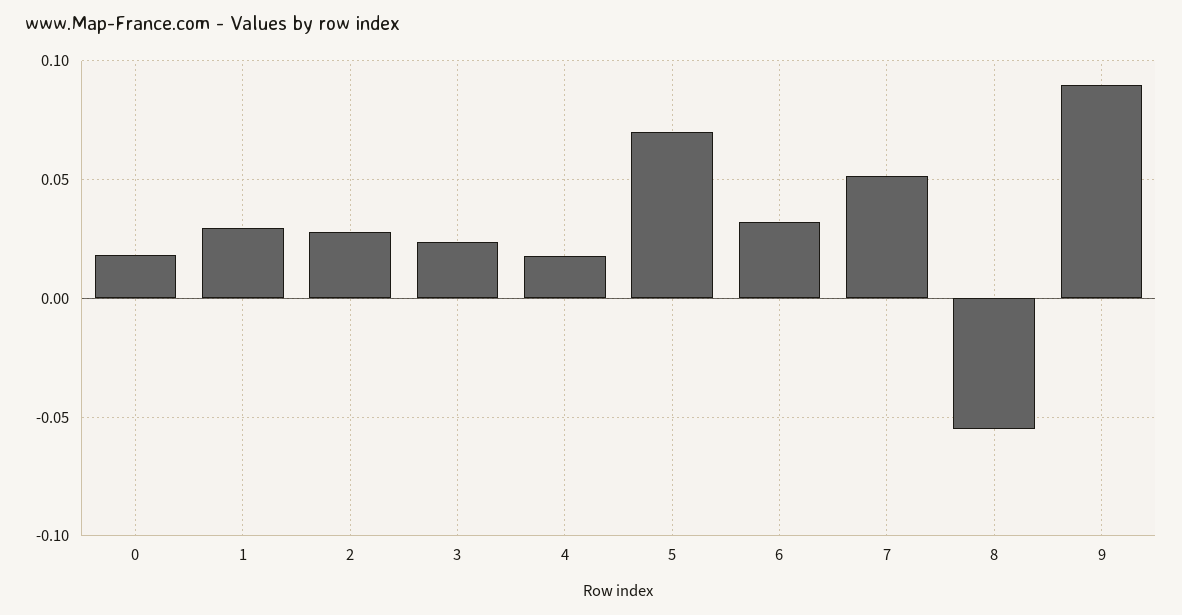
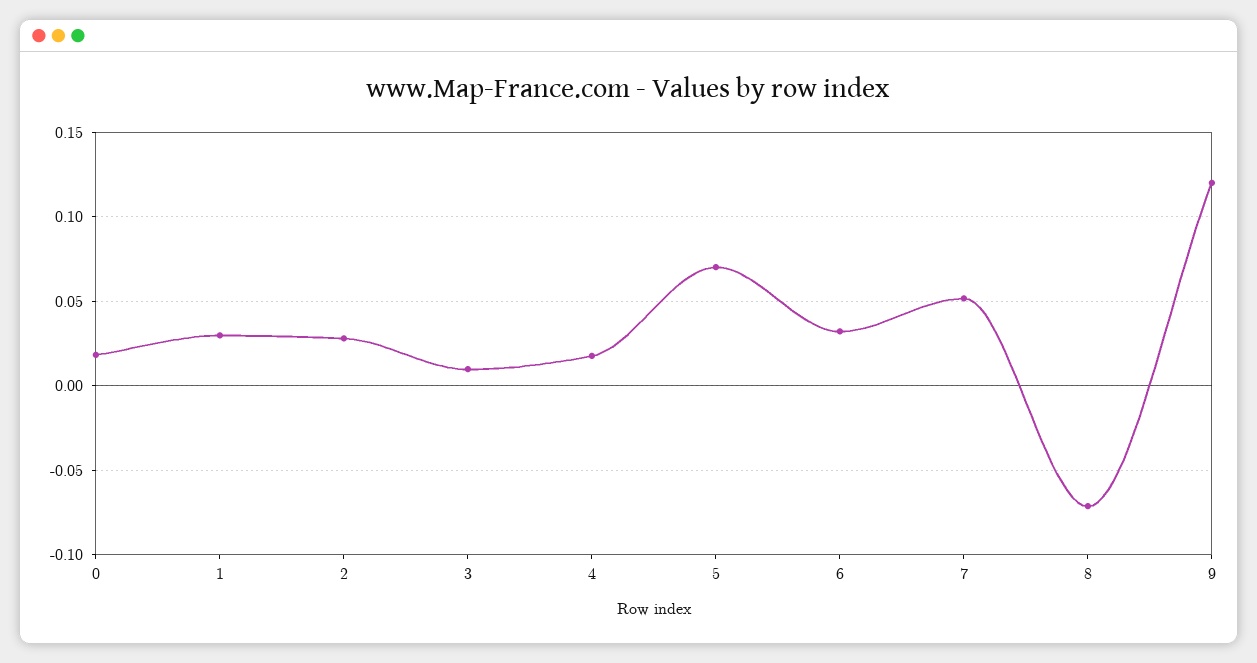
3: 0.025 -> 0.01
8: -0.055 -> -0.07
9: 0.09 -> 0.12

